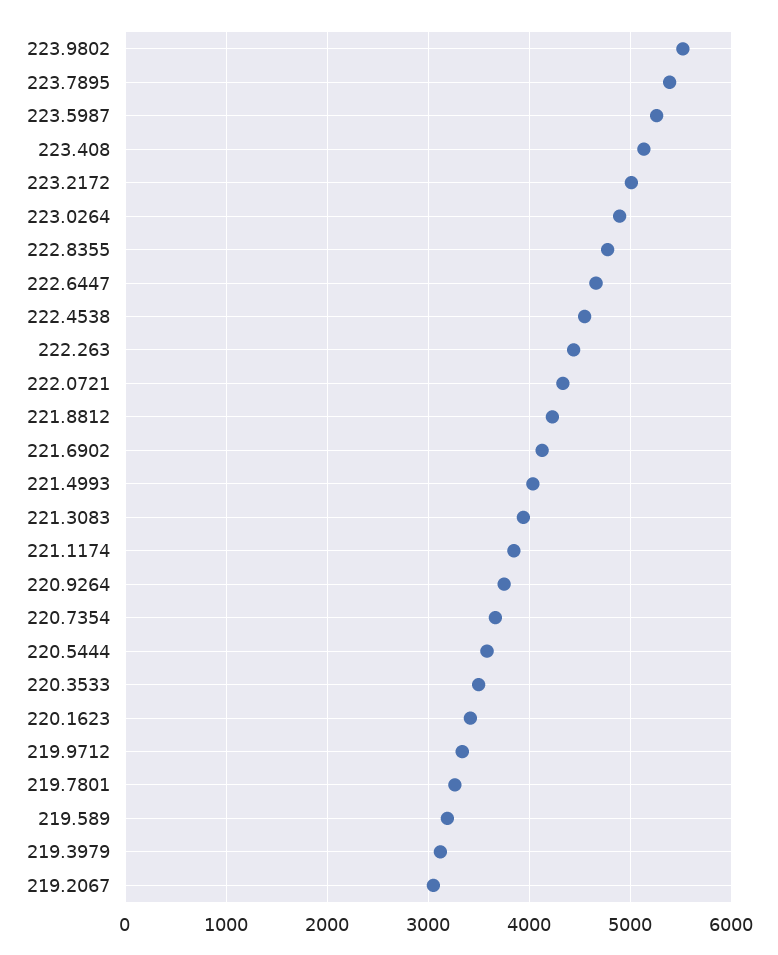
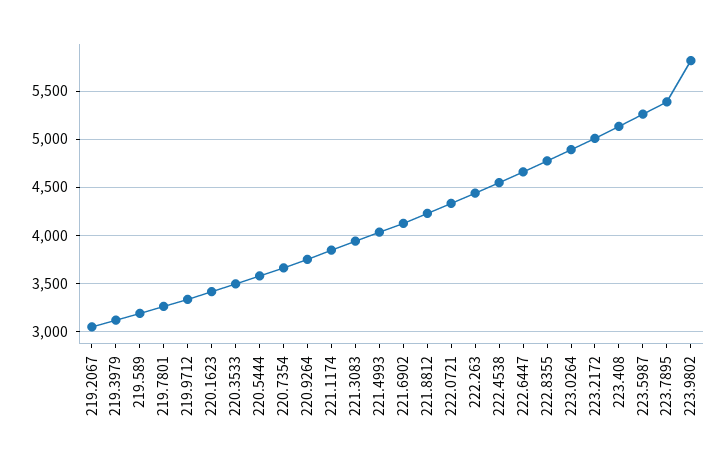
223.9802: 5500 -> 5800

